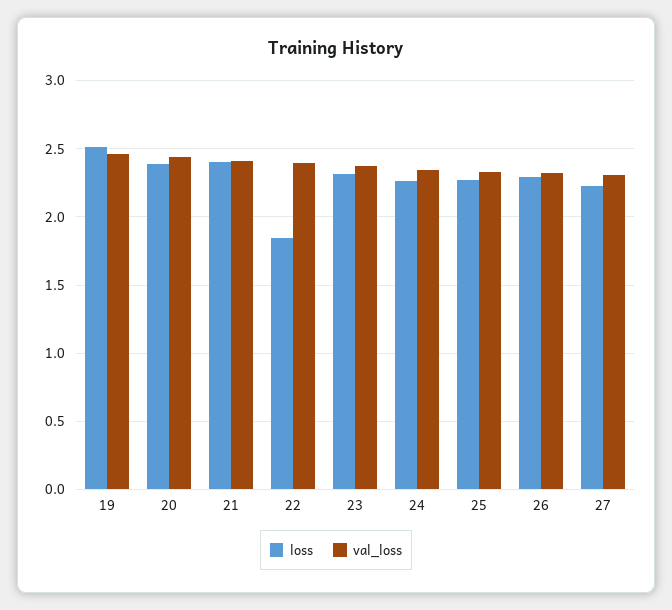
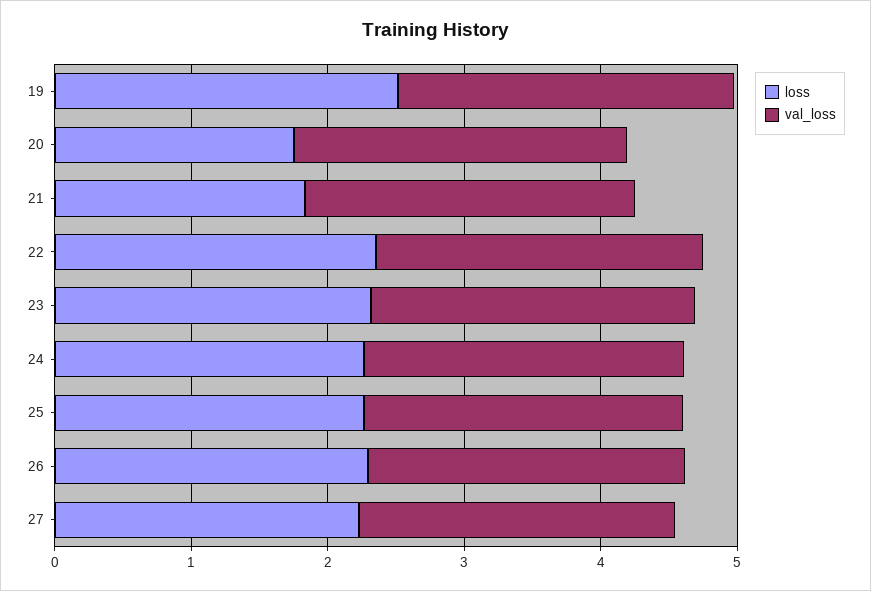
loss, 20: 2.4 -> 1.8
loss, 21: 2.4 -> 1.8
loss, 22: 1.85 -> 2.4

